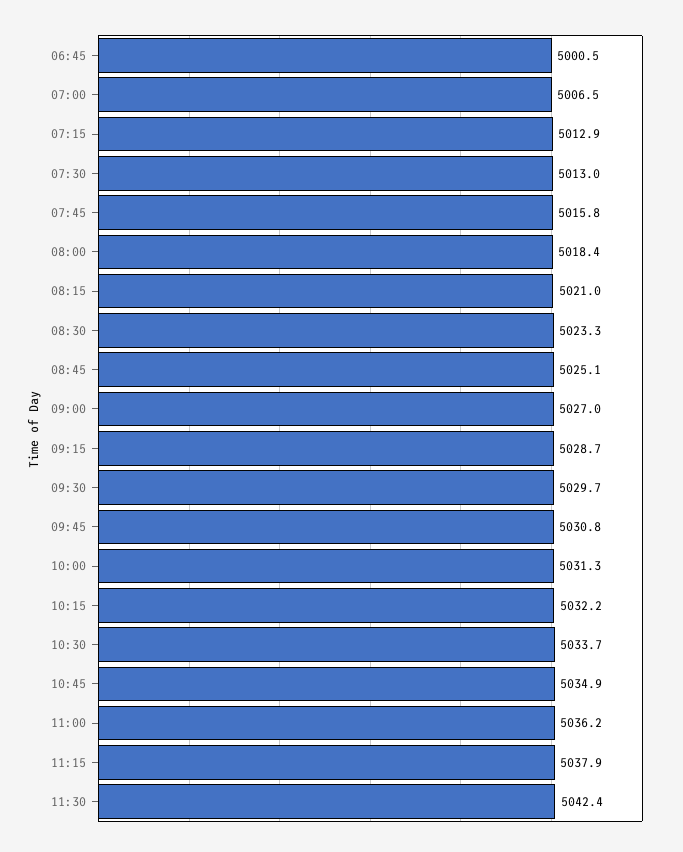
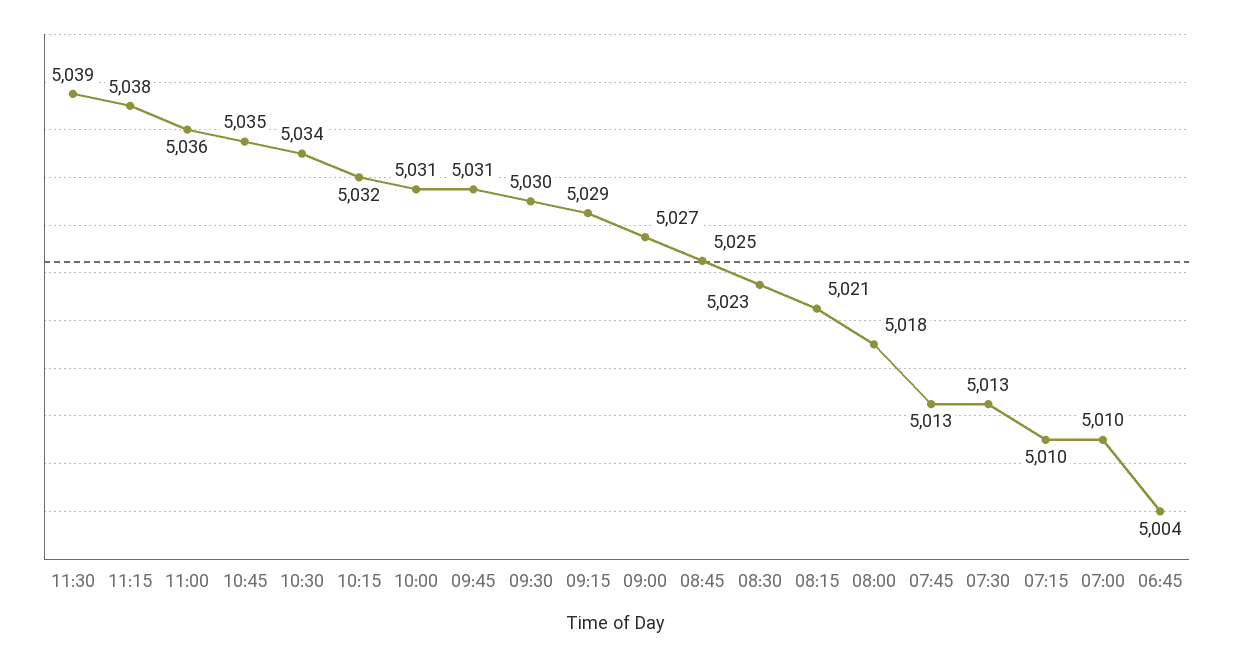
06:45: 5000.5 -> 5004
07:00: 5006.5 -> 5010
07:15: 5012.9 -> 5010
07:45: 5015.8 -> 5013
11:30: 5042.4 -> 5039

